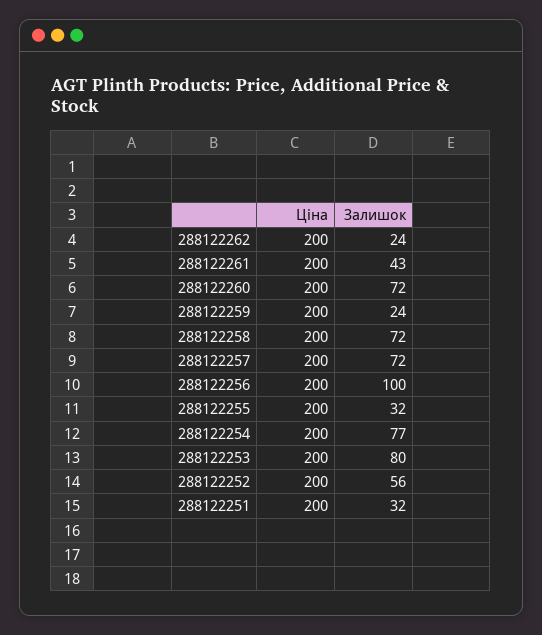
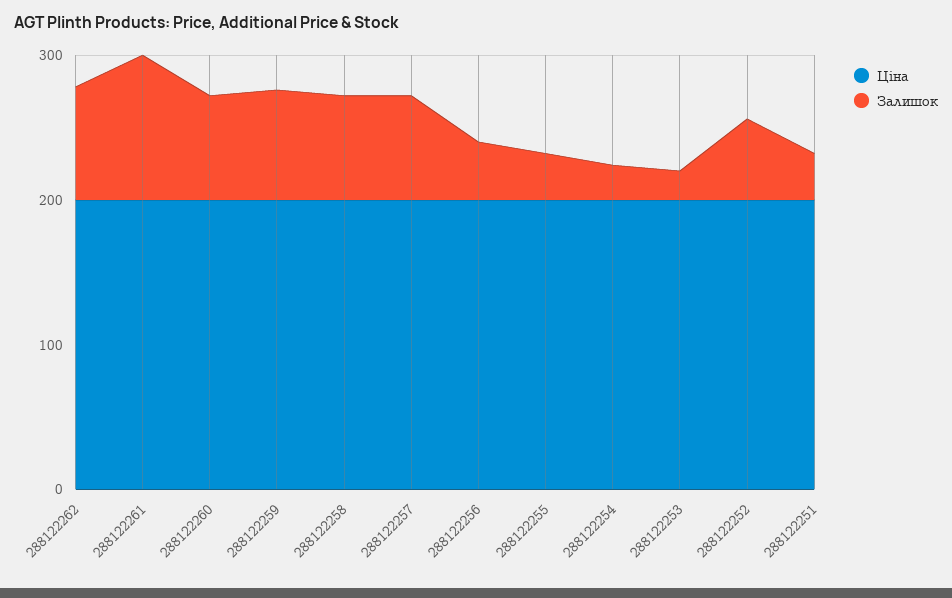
Залишок, 288122262: 24 -> 80
Залишок, 288122261: 43 -> 100
Залишок, 288122259: 24 -> 80
Залишок, 288122256: 100 -> 40
Залишок, 288122254: 77 -> 20
Залишок, 288122253: 80 -> 20

